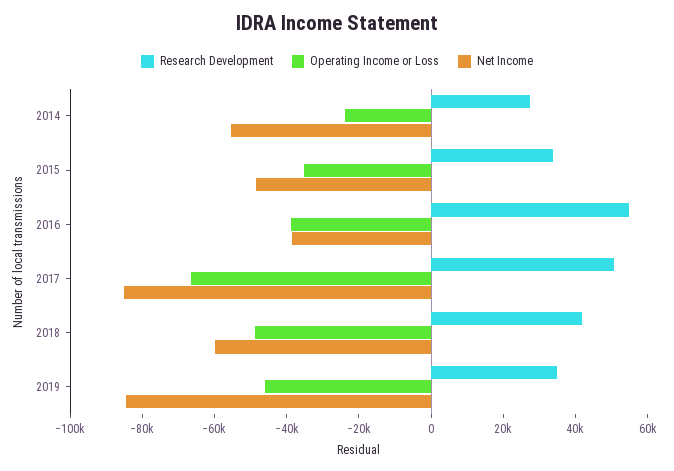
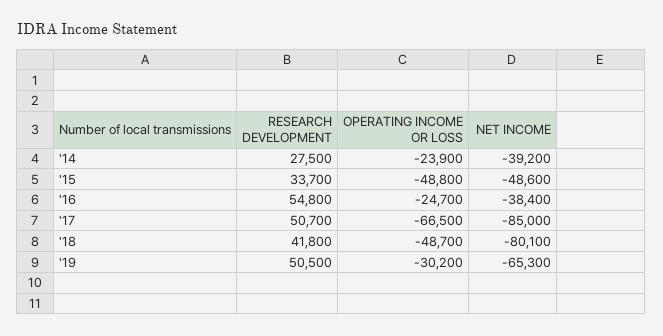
Net Income, 2014: -55000 -> -39200
Operating Income or Loss, 2015: -35000 -> -48800
Operating Income or Loss, 2016: -40000 -> -24700
Net Income, 2018: -60000 -> -80100
Research Development, 2019: 35000 -> 50500
Operating Income or Loss, 2019: -45000 -> -30200
Net Income, 2019: -85000 -> -65300

